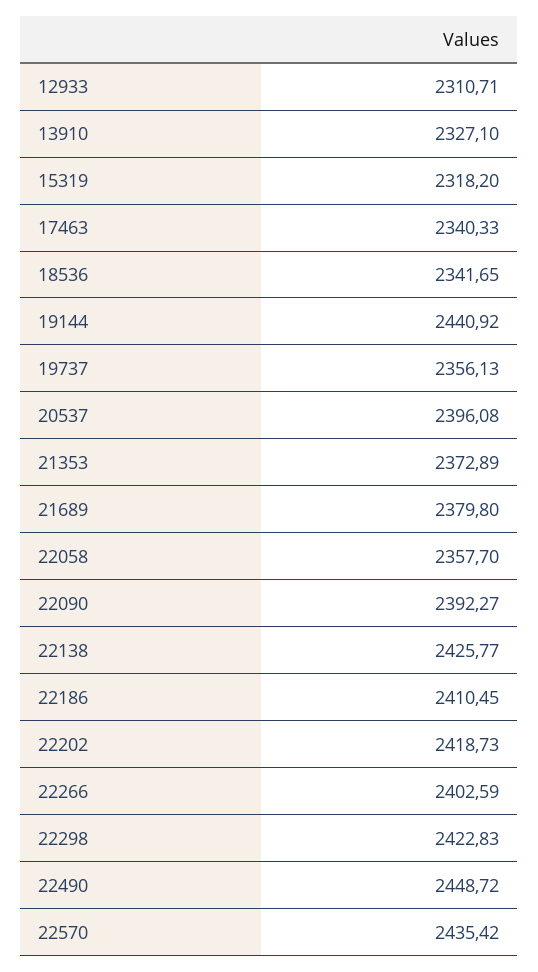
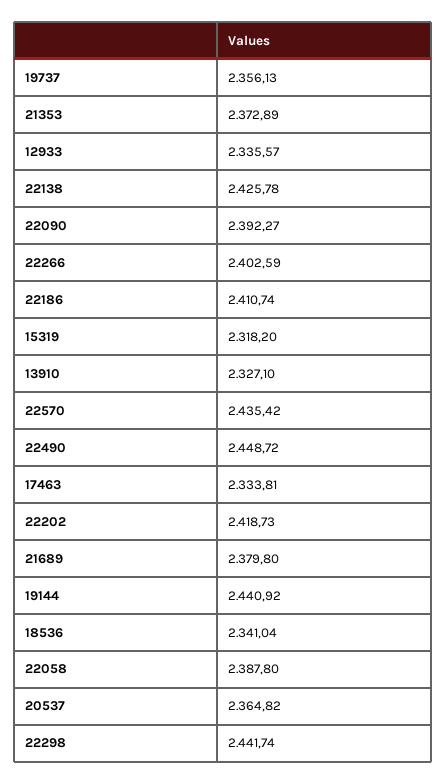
12933: 2310.71 -> 2335.57
17463: 2340.33 -> 2333.81
18536: 2341.65 -> 2341.04
20537: 2396.08 -> 2364.82
22058: 2357.7 -> 2387.8
22138: 2425.77 -> 2425.78
22186: 2410.45 -> 2410.74
22298: 2422.83 -> 2441.74

